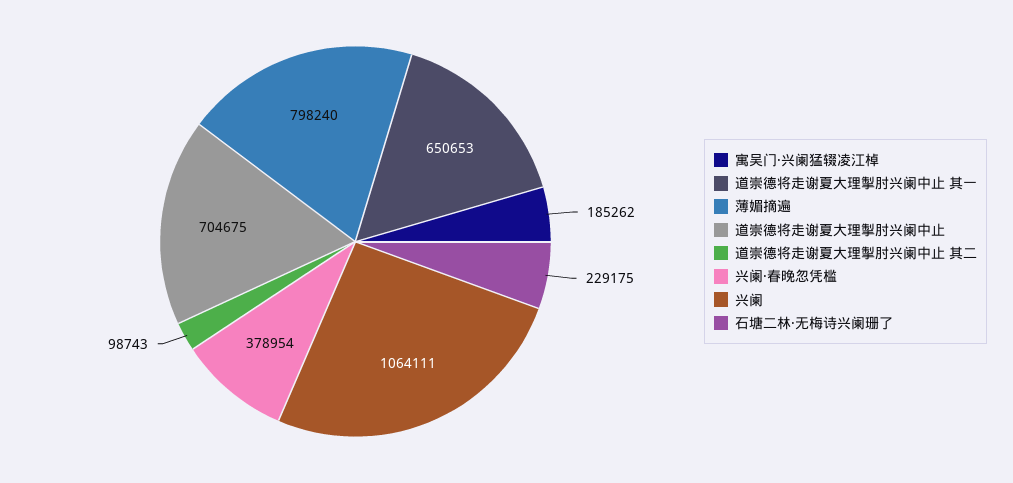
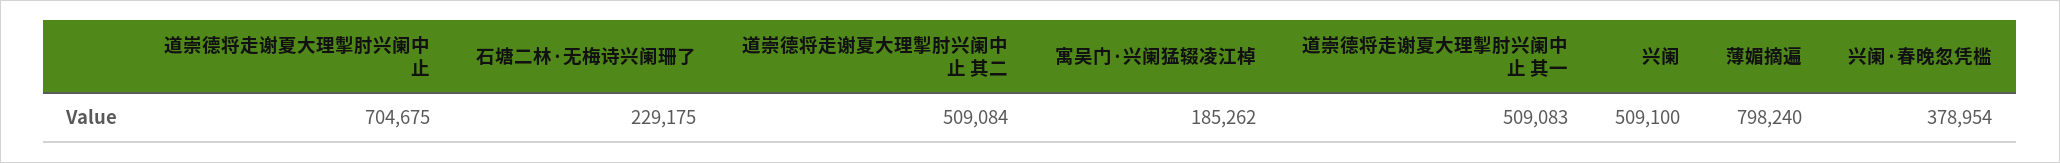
道崇德将走谢夏大理掣肘兴阑中止 其一: 650653 -> 509083
道崇德将走谢夏大理掣肘兴阑中止 其二: 98743 -> 509084
兴阑: 1064111 -> 509100

